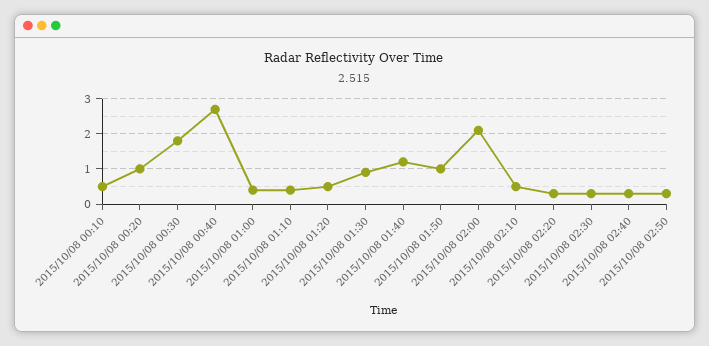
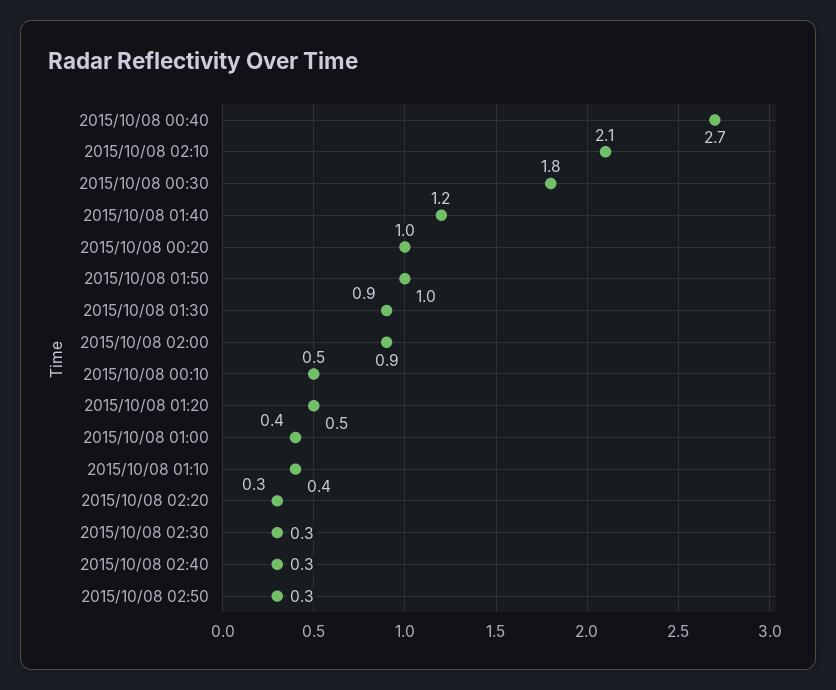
2015/10/08 02:00: 2 -> 0.9
2015/10/08 02:10: 0.5 -> 2.1

